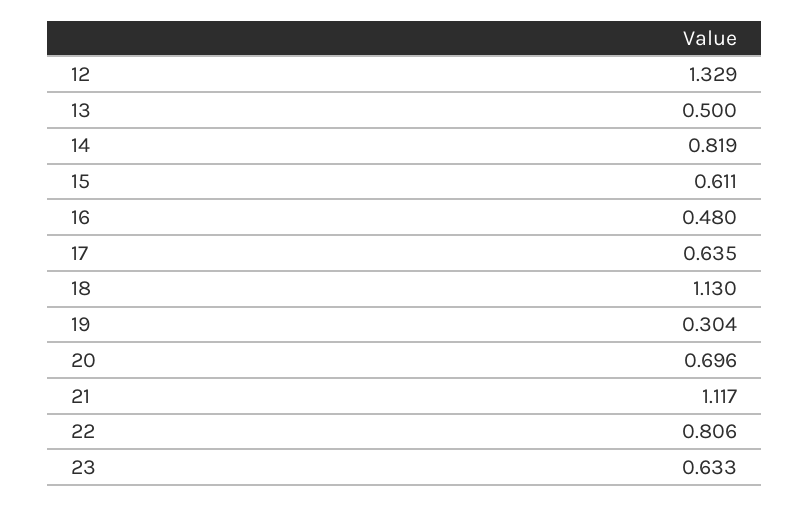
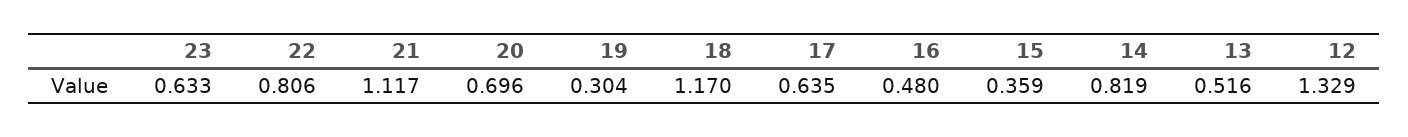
13: 0.5 -> 0.516
15: 0.611 -> 0.359
18: 1.13 -> 1.17

